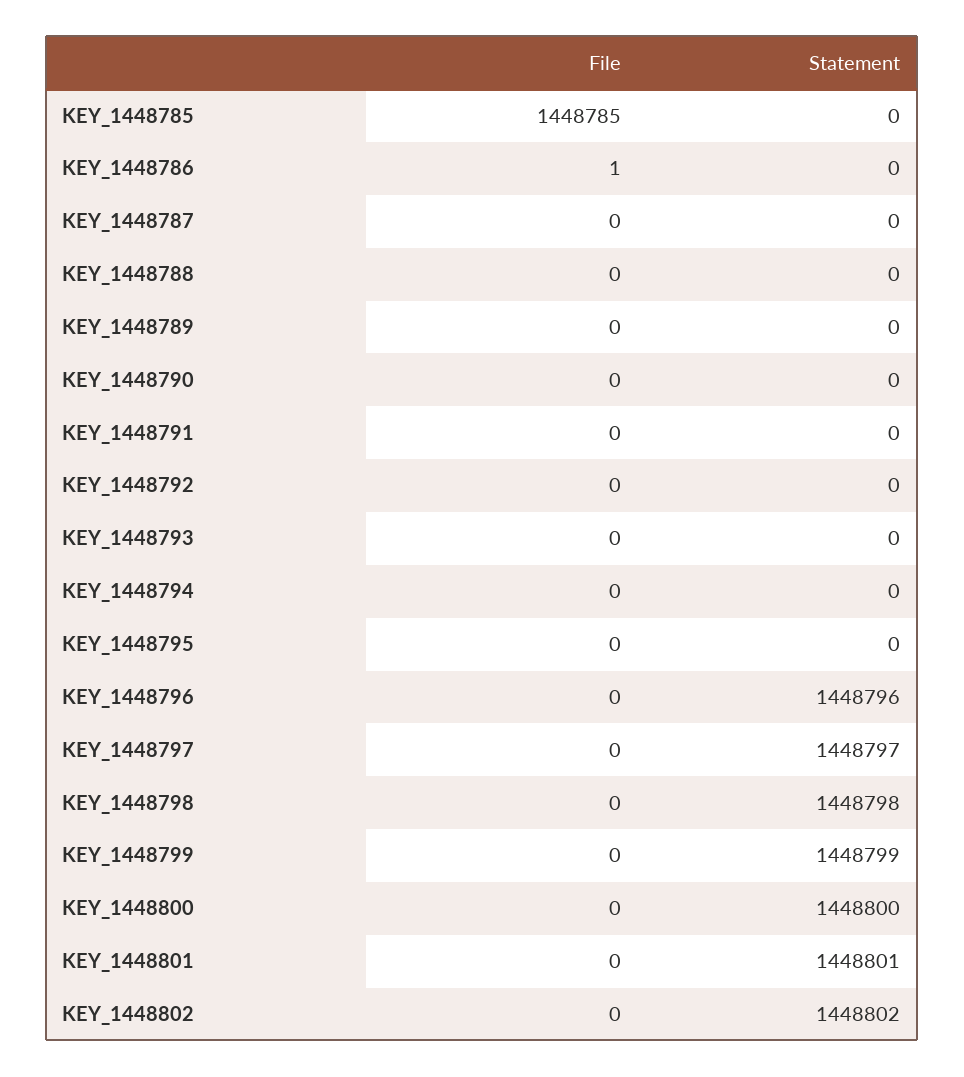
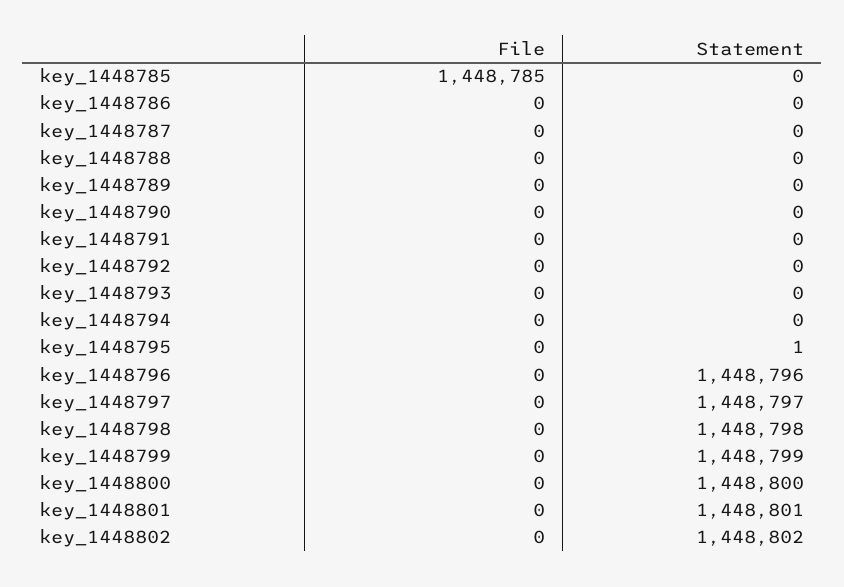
File, KEY_1448786: 1 -> 0
Statement, KEY_1448795: 0 -> 1

